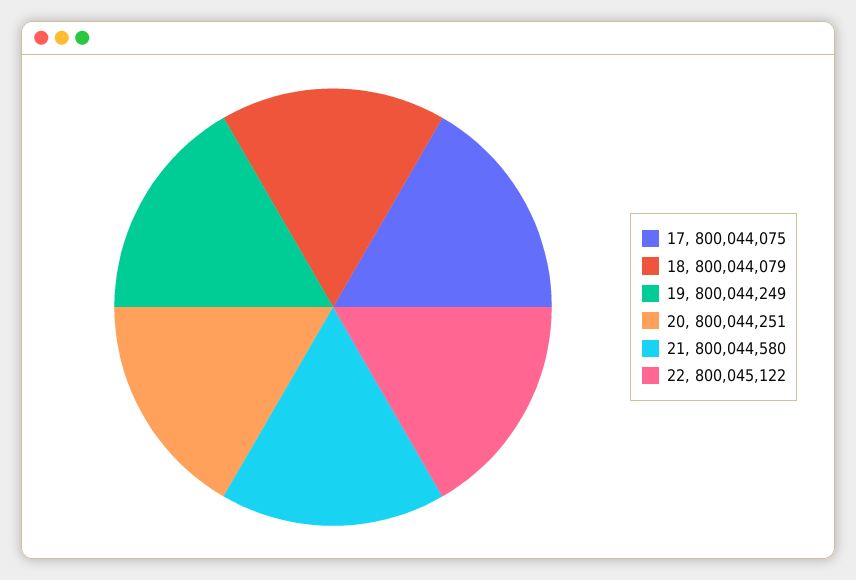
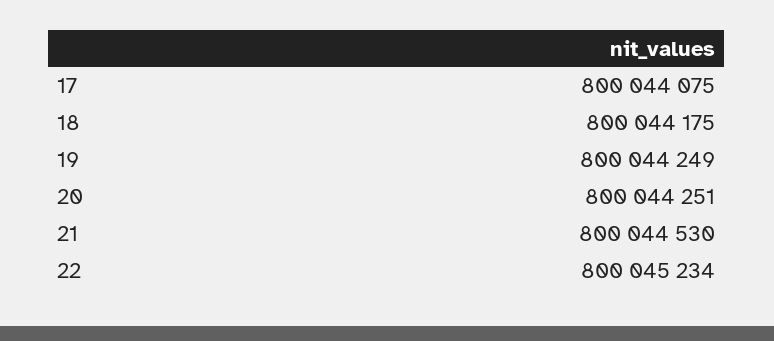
18: 800044079 -> 800044175
21: 800044580 -> 800044530
22: 800045122 -> 800045234

